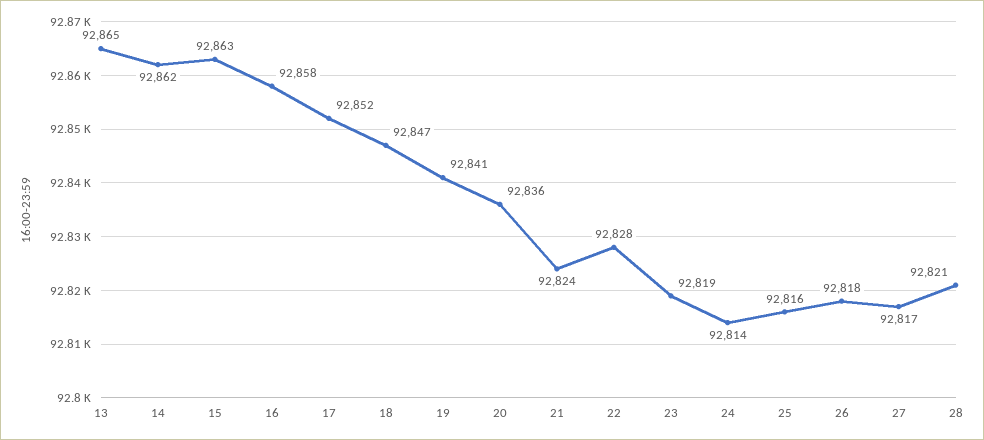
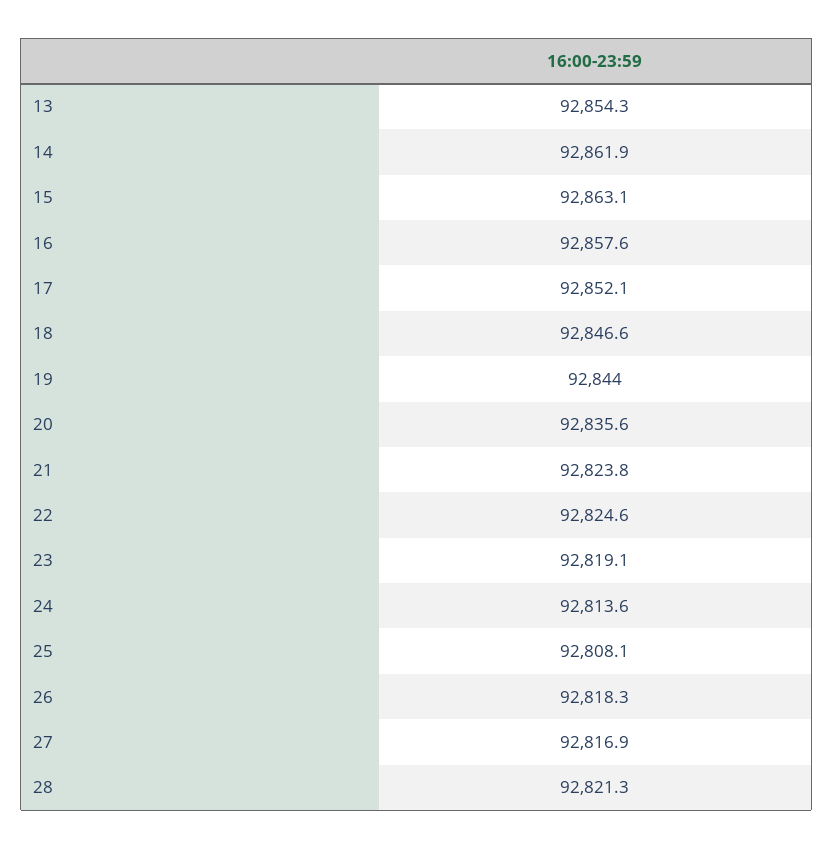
13: 92865 -> 92854.3
19: 92841 -> 92844
22: 92828 -> 92824.6
25: 92816 -> 92808.1

